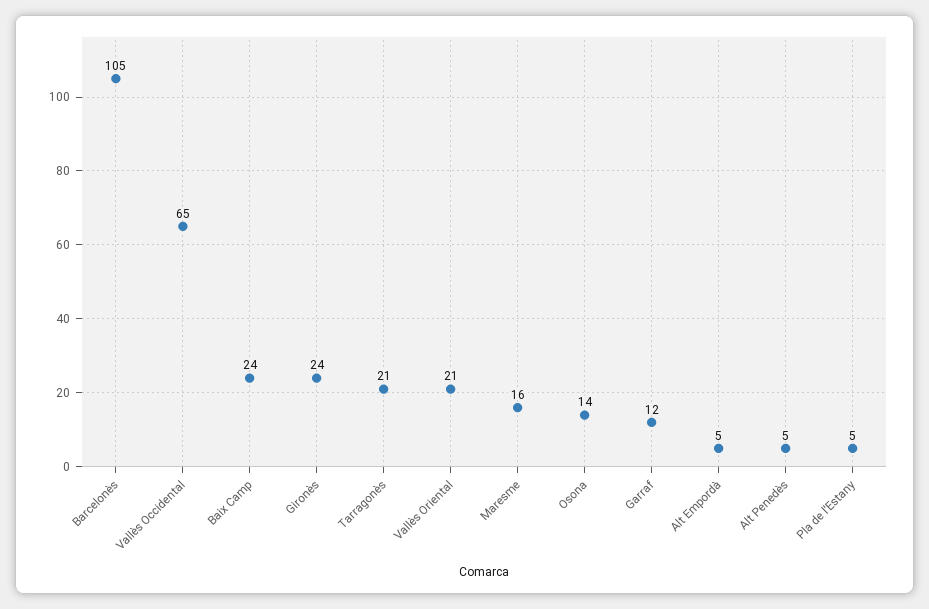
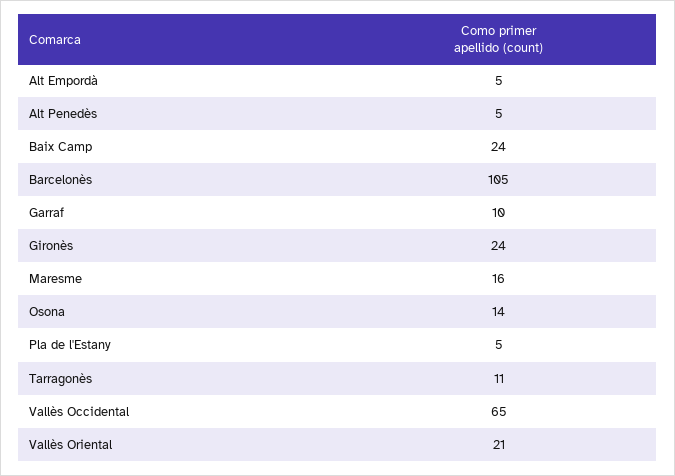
Tarragonès: 21 -> 11
Garraf: 12 -> 10

